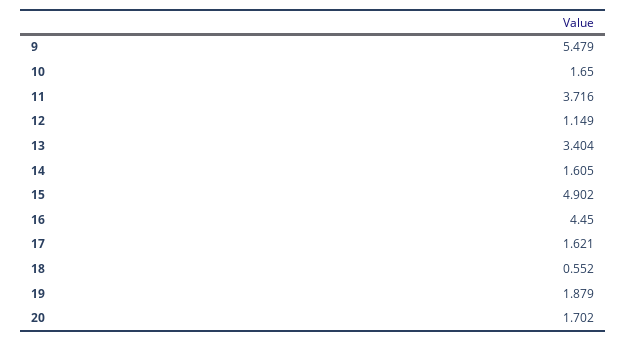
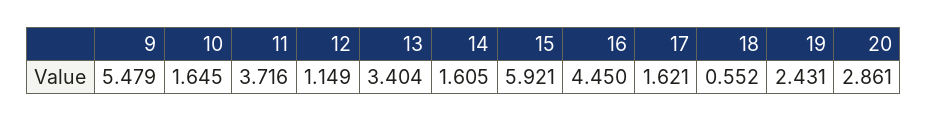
10: 1.65 -> 1.645
15: 4.902 -> 5.921
19: 1.879 -> 2.431
20: 1.702 -> 2.861

